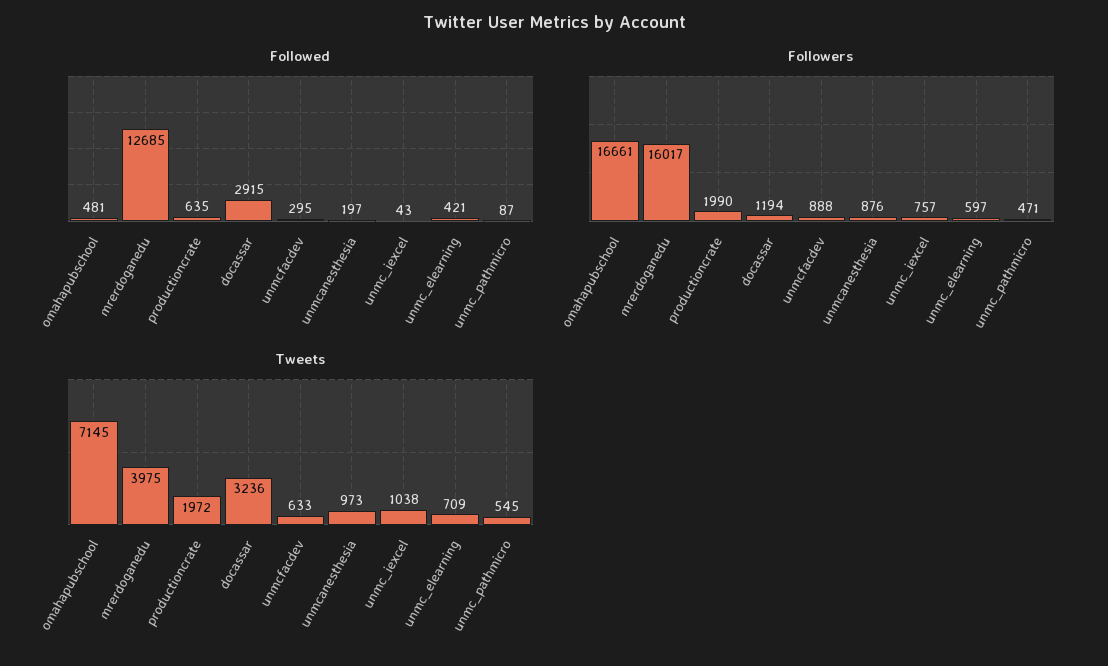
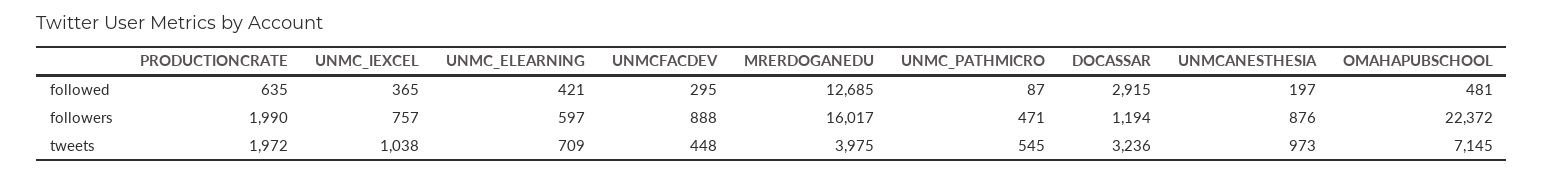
Followed, unmc_iexcel: 43 -> 365
Followers, omahapubschool: 16661 -> 22372
Tweets, unmcfacdev: 633 -> 448

